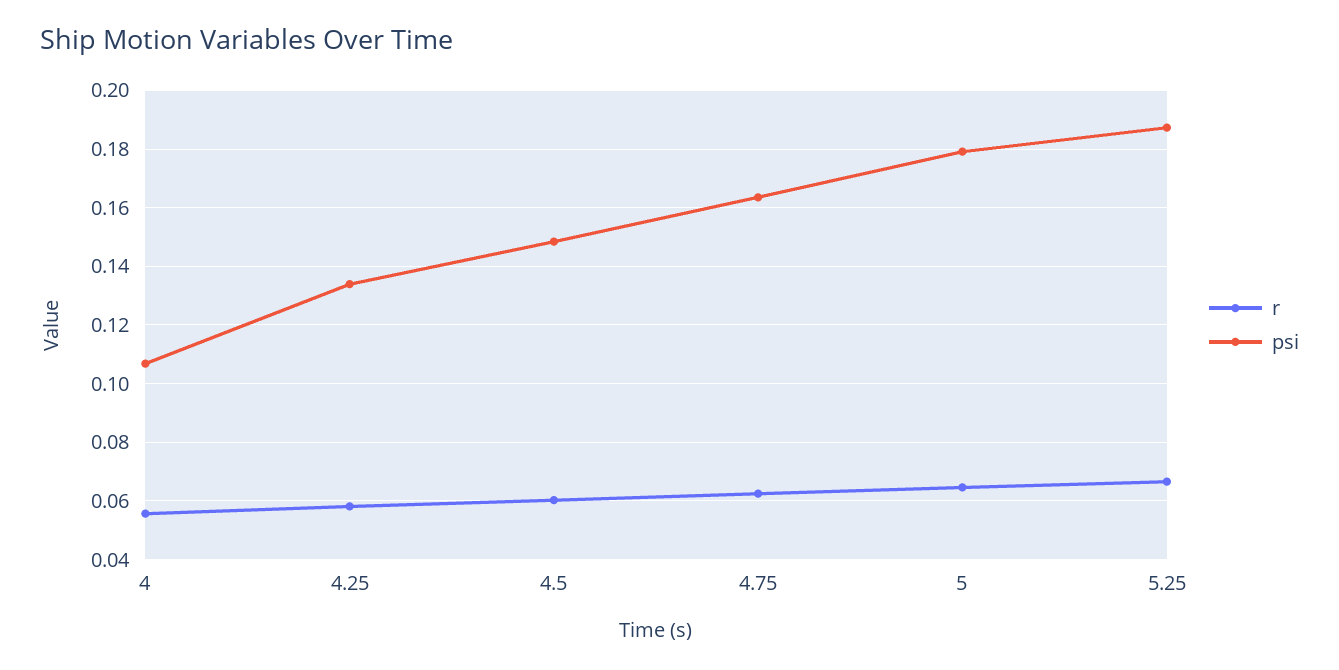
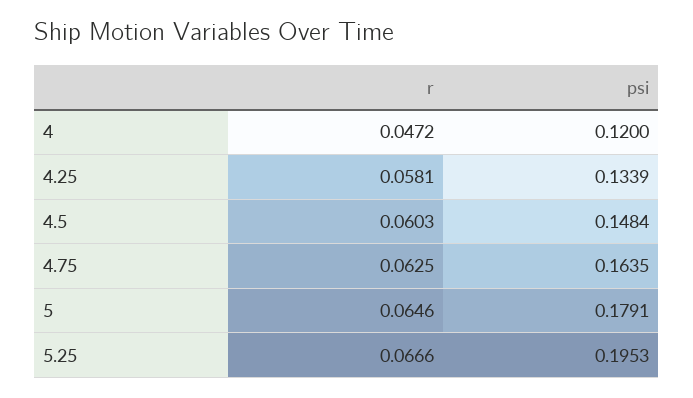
r, 4: 0.055 -> 0.0472
psi, 4: 0.1075 -> 0.12
psi, 5.25: 0.1875 -> 0.1953

